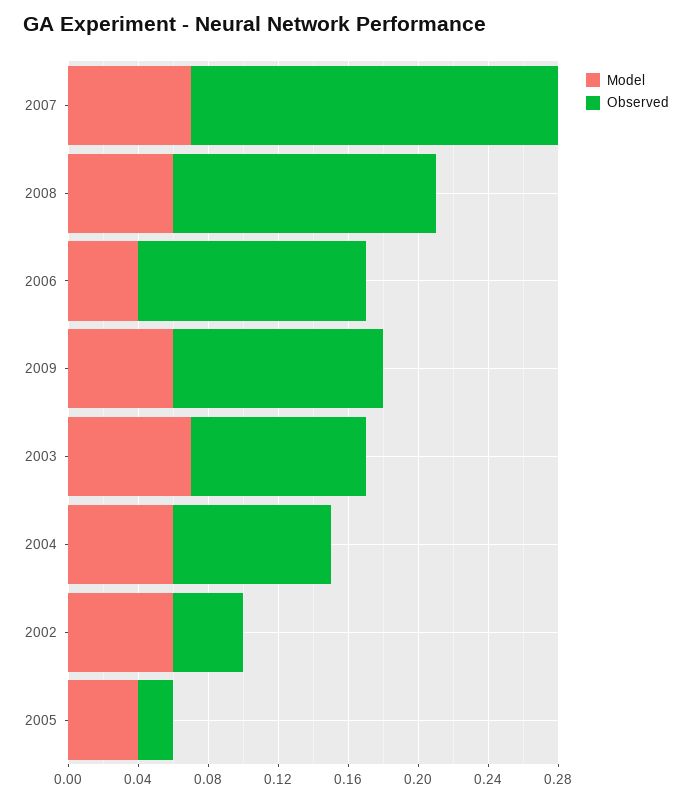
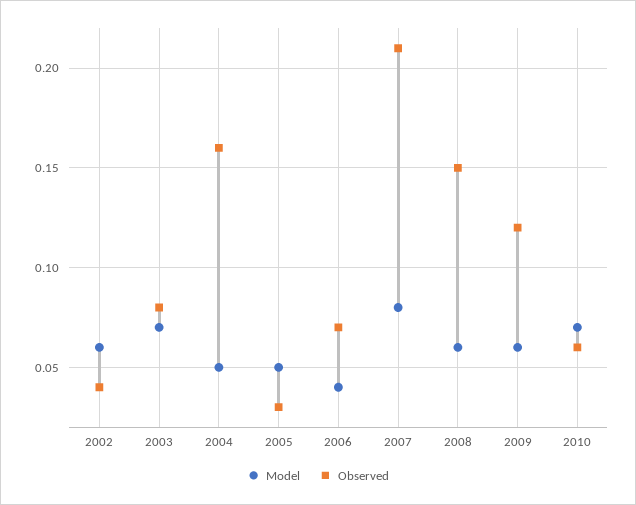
Model, 2007: 0.07 -> 0.08
Observed, 2006: 0.13 -> 0.07
Observed, 2003: 0.1 -> 0.08
Model, 2004: 0.06 -> 0.05
Observed, 2004: 0.09 -> 0.16
Model, 2005: 0.04 -> 0.05
Observed, 2005: 0.02 -> 0.03
Model, 2010: none -> 0.07
Observed, 2010: none -> 0.06

